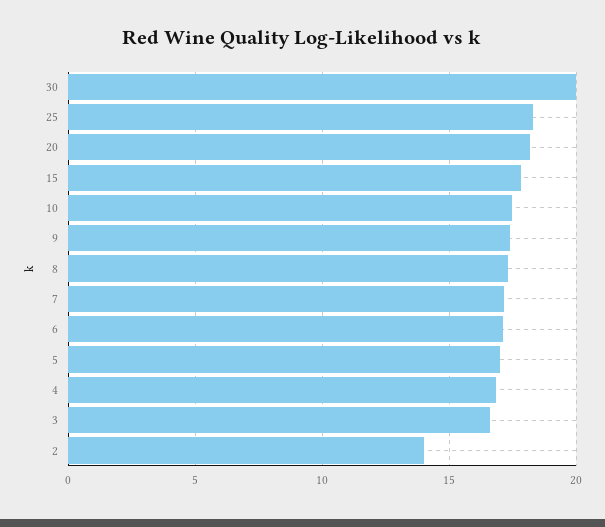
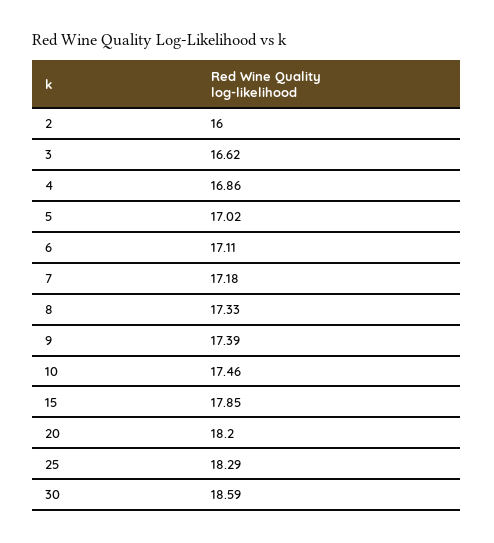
30: 20 -> 18.59
2: 14 -> 16

